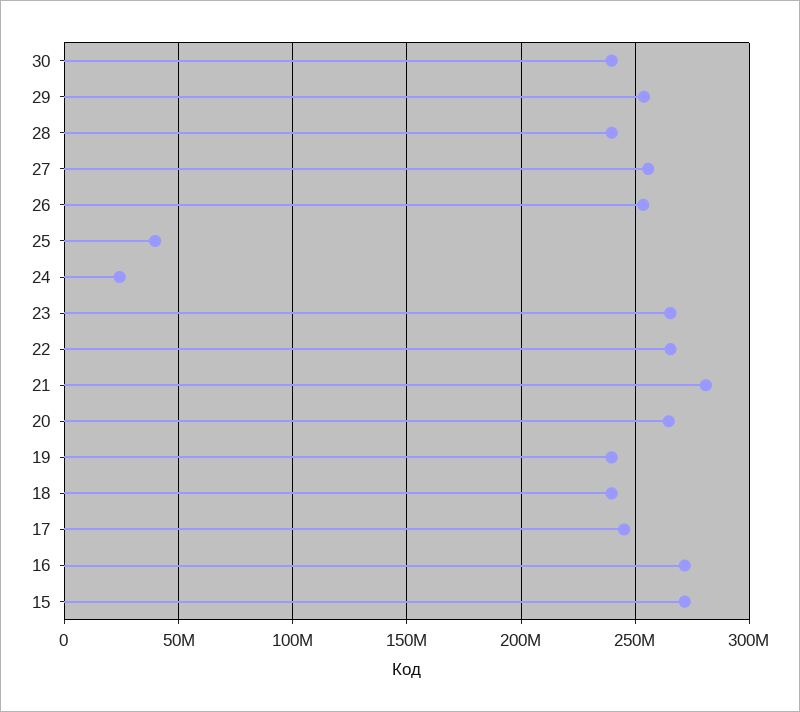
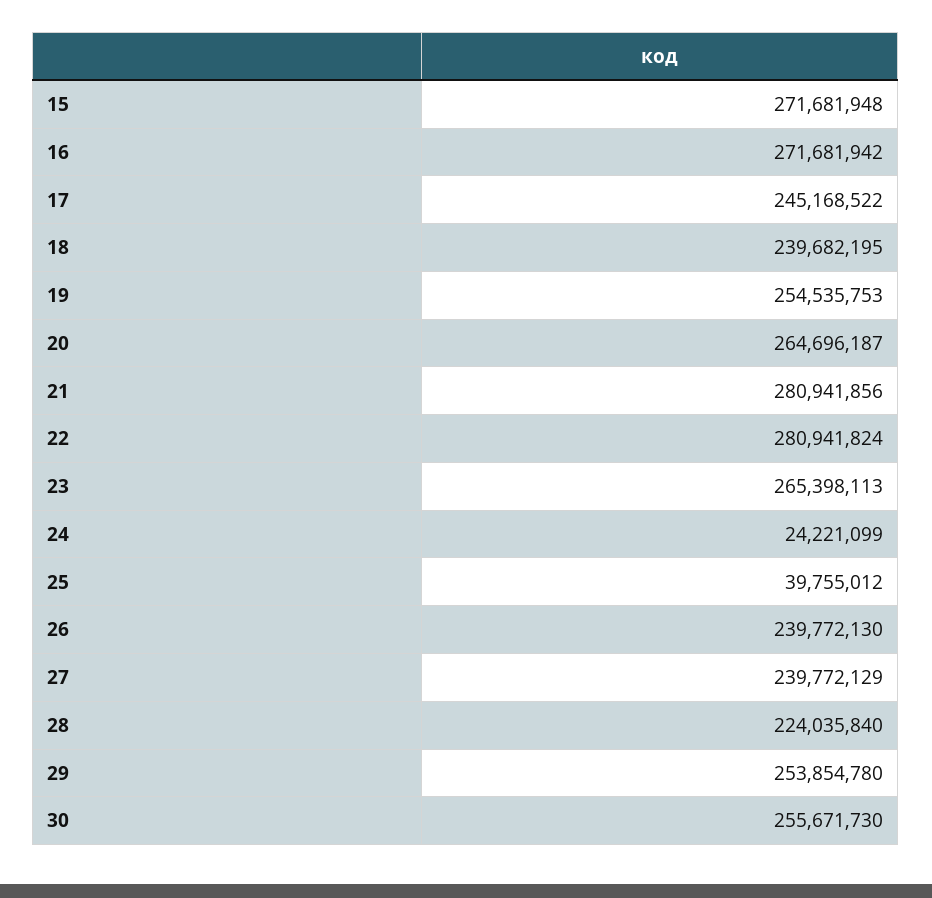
30: 240000000 -> 255671730
28: 240000000 -> 224035840
27: 255000000 -> 239772129
26: 255000000 -> 239772130
22: 265000000 -> 280941824
19: 240000000 -> 254535753

